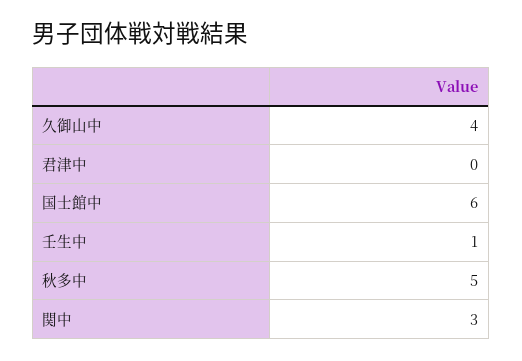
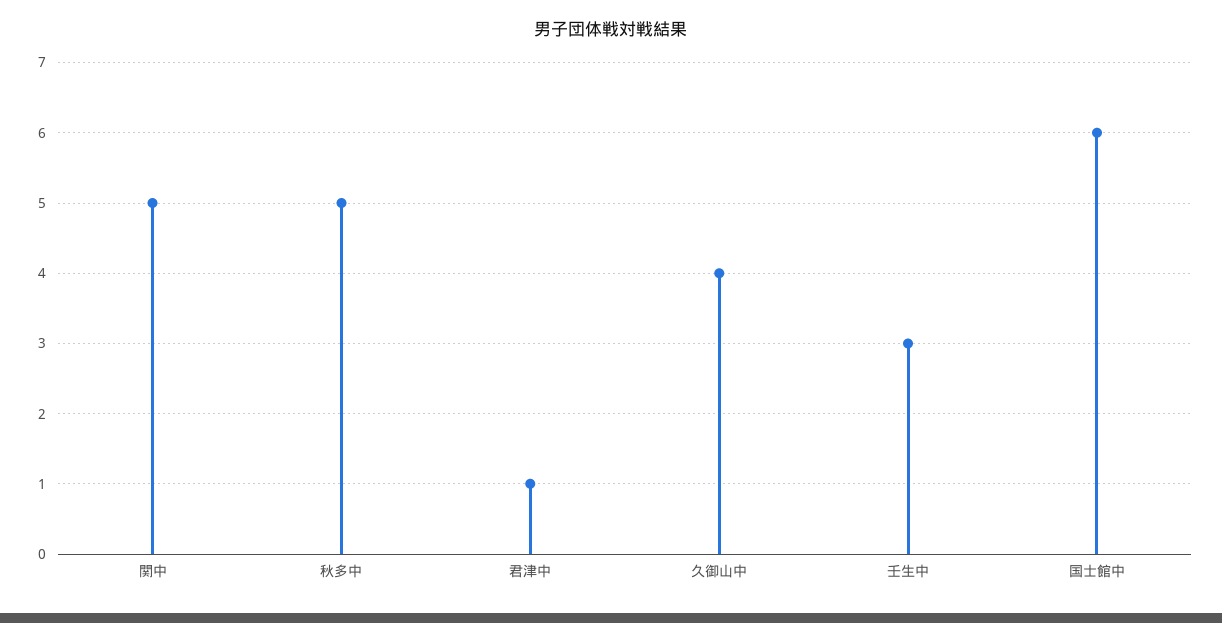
君津中: 0 -> 1
壬生中: 1 -> 3
関中: 3 -> 5

